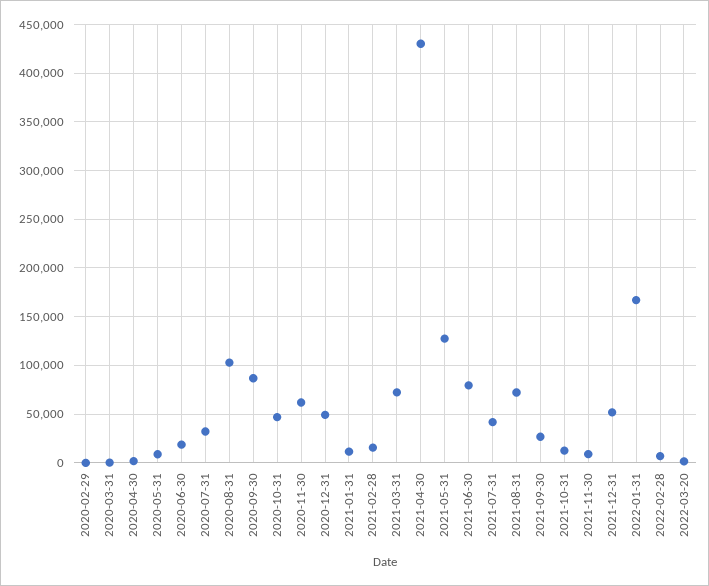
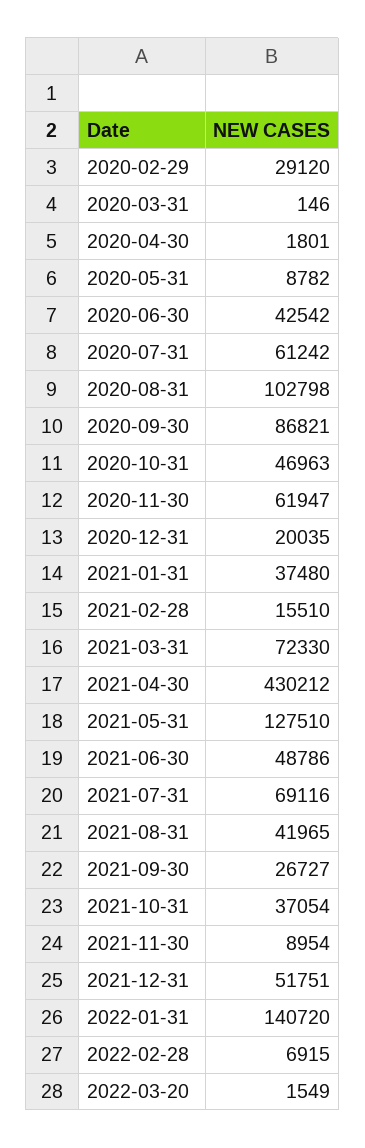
2020-02-29: 0 -> 29120
2020-06-30: 20000 -> 42542
2020-07-31: 30000 -> 61242
2020-12-31: 50000 -> 20035
2021-01-31: 10000 -> 37480
2021-06-30: 80000 -> 48786
2021-07-31: 40000 -> 69116
2021-08-31: 70000 -> 41965
2021-10-31: 10000 -> 37054
2022-01-31: 170000 -> 140720

